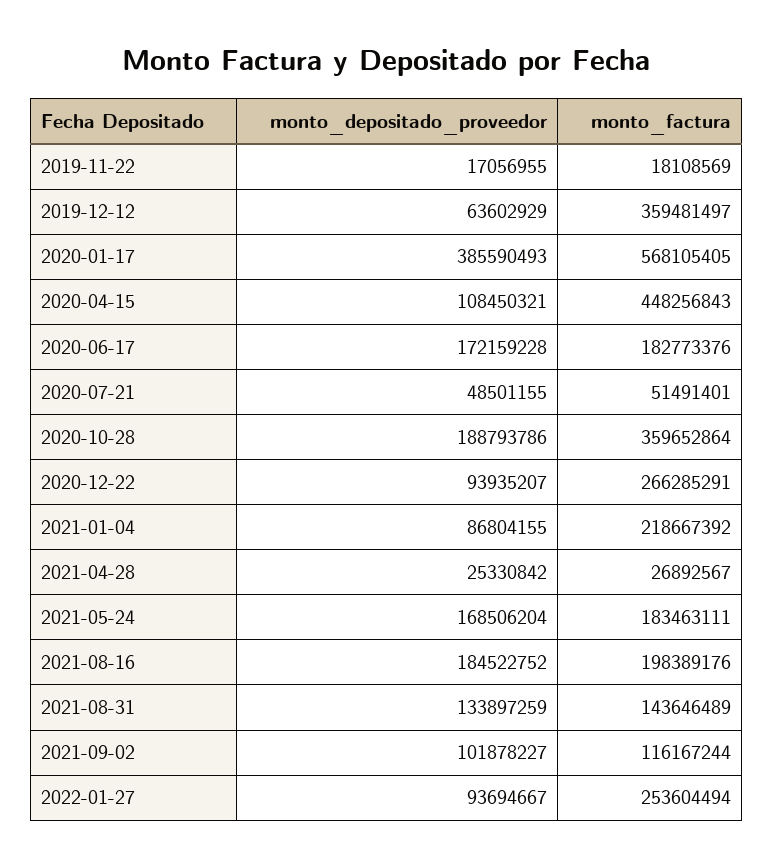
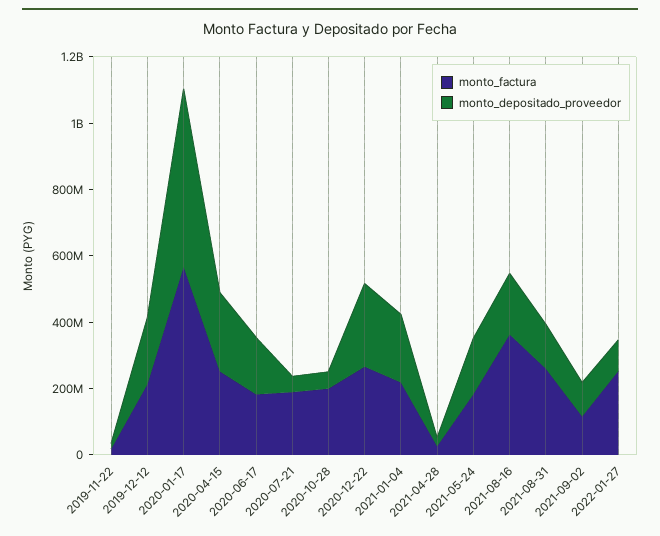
monto_depositado_proveedor, 2019-12-12: 63602929 -> 200000000
monto_factura, 2019-12-12: 359481497 -> 200000000
monto_depositado_proveedor, 2020-01-17: 385590493 -> 550000000
monto_depositado_proveedor, 2020-04-15: 108450321 -> 250000000
monto_factura, 2020-04-15: 448256843 -> 250000000
monto_factura, 2020-07-21: 51491401 -> 200000000
monto_depositado_proveedor, 2020-10-28: 188793786 -> 50000000
monto_factura, 2020-10-28: 359652864 -> 200000000
monto_depositado_proveedor, 2020-12-22: 93935207 -> 250000000
monto_depositado_proveedor, 2021-01-04: 86804155 -> 200000000
monto_factura, 2021-08-16: 198389176 -> 350000000
monto_factura, 2021-08-31: 143646489 -> 250000000

